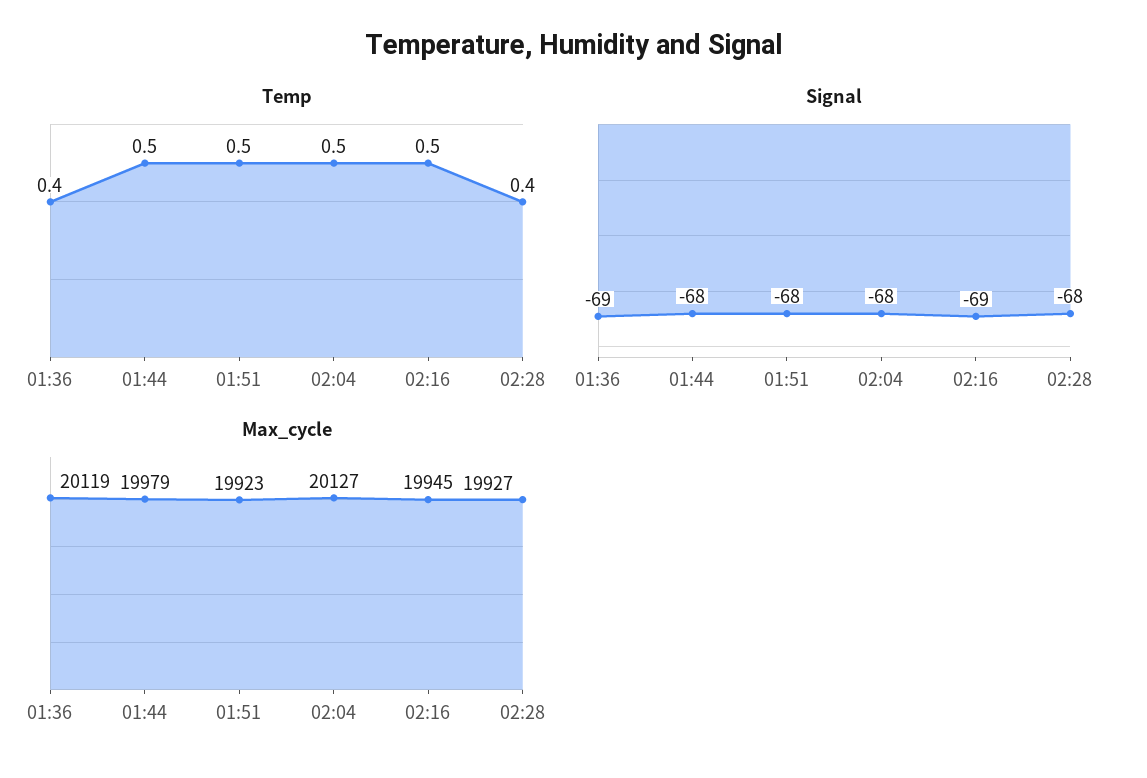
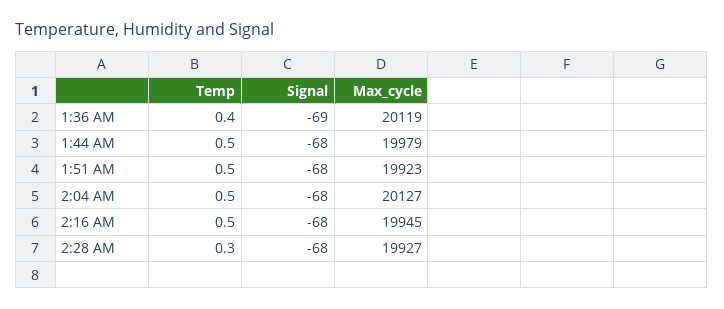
Temp, 02:28: 0.4 -> 0.3
Signal, 02:16: -69 -> -68

